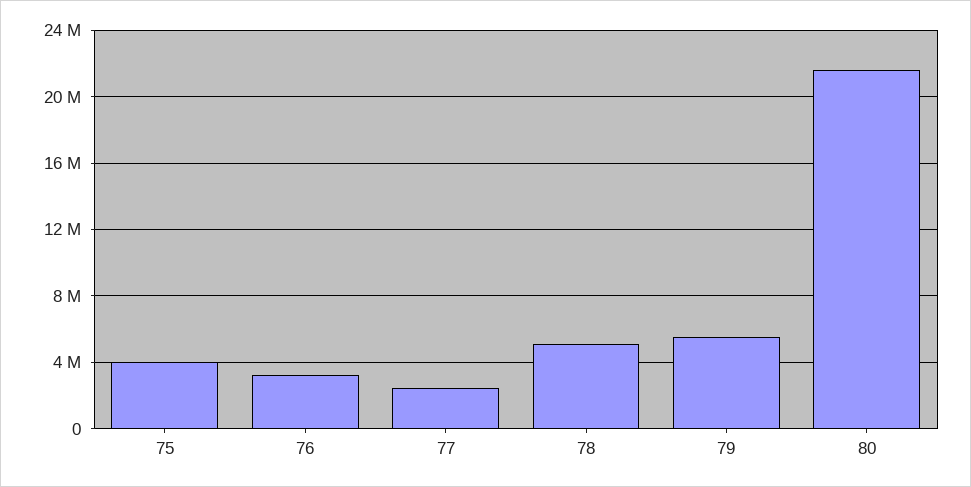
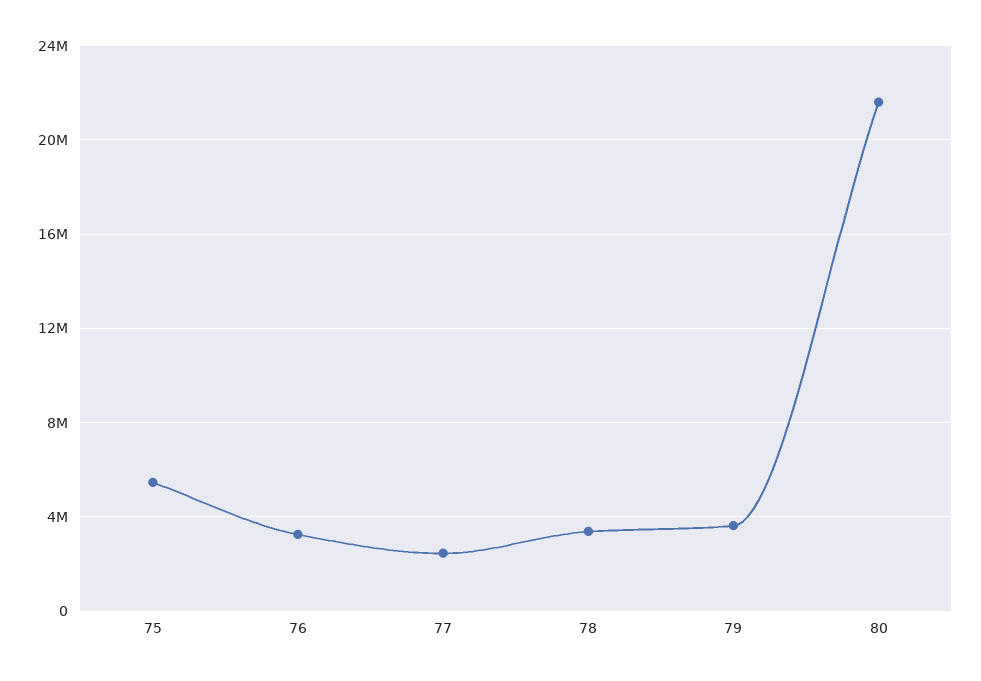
75: 4000000 -> 5500000
78: 5000000 -> 3500000
79: 5500000 -> 3500000

